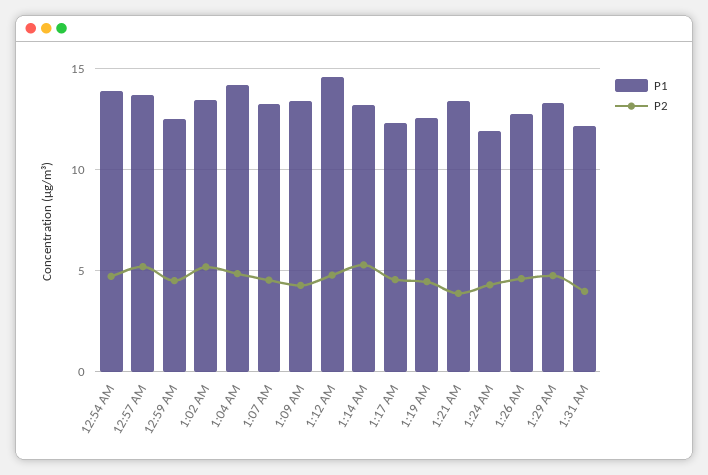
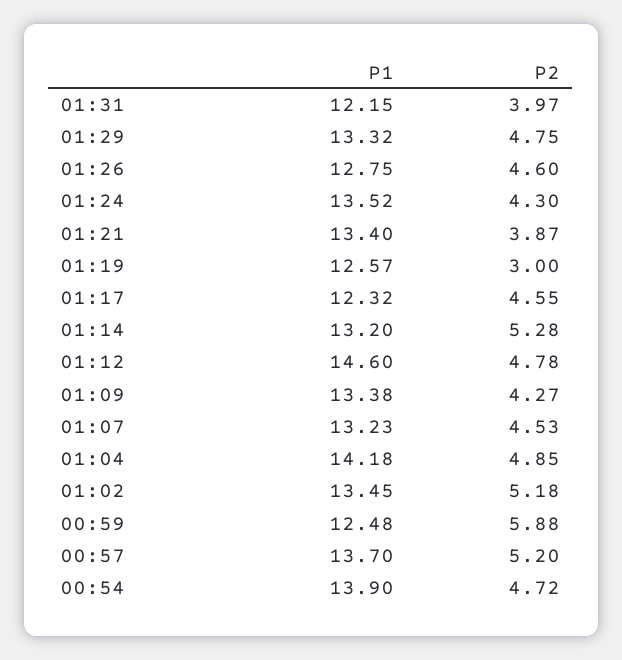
P2, 12:59 AM: 4.5 -> 5.88
P2, 1:19 AM: 4.5 -> 3
P1, 1:24 AM: 12 -> 13.52

